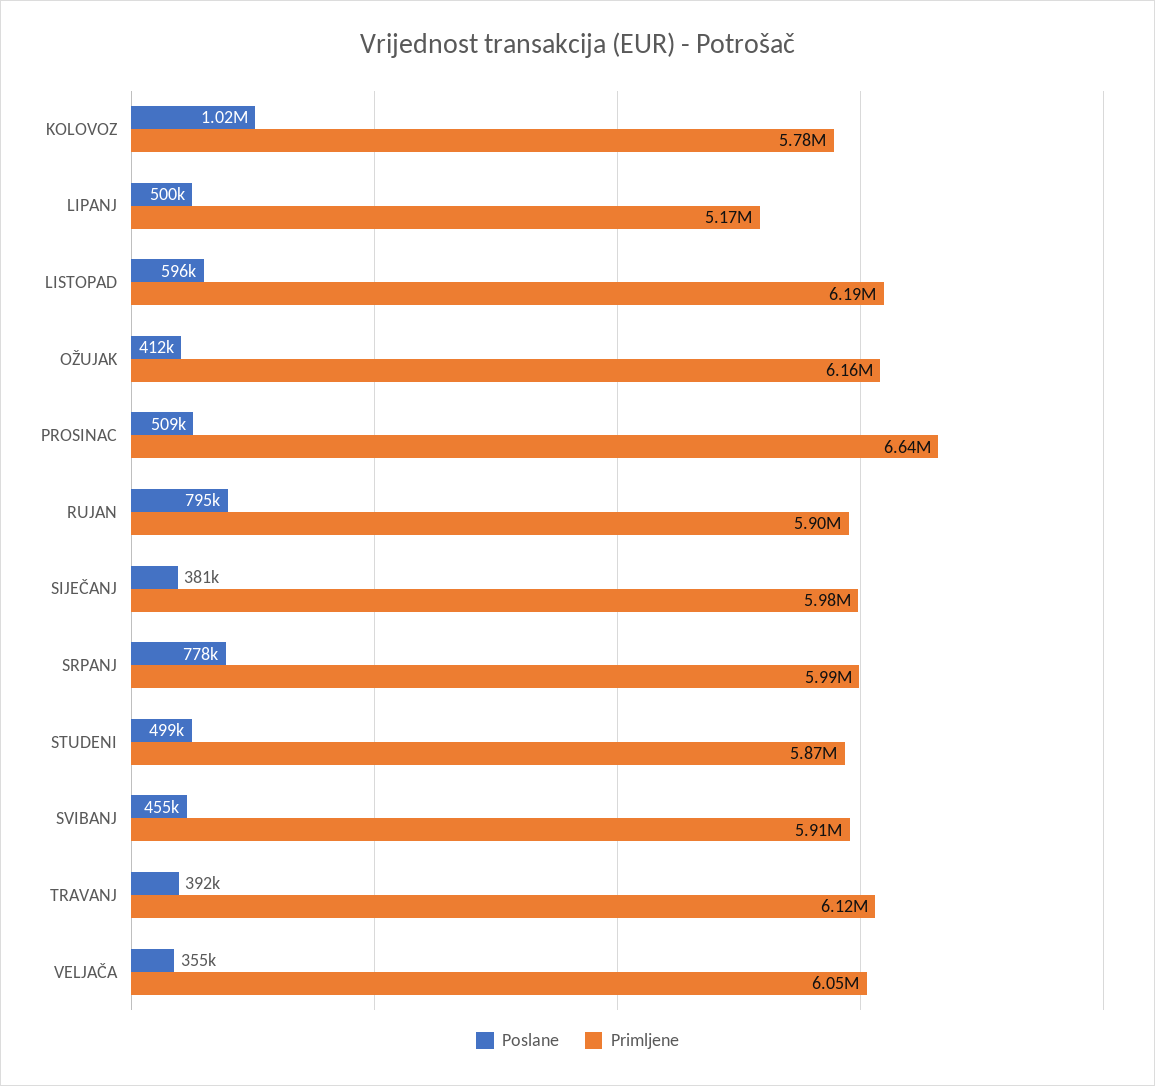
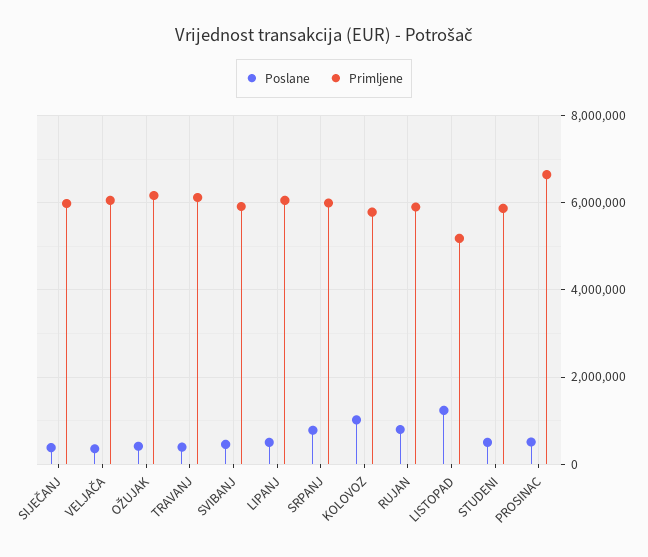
Primljene, LIPANJ: 5170000 -> 6000000
Poslane, LISTOPAD: 596000 -> 1200000
Primljene, LISTOPAD: 6190000 -> 5200000

